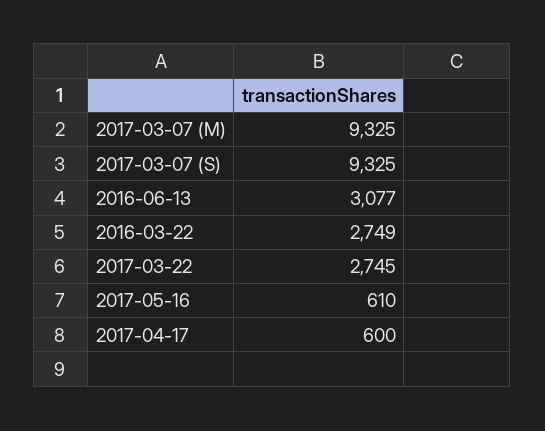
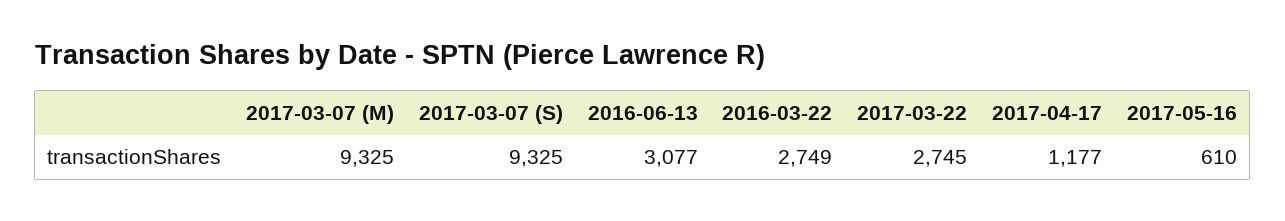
2017-04-17: 600 -> 1177

